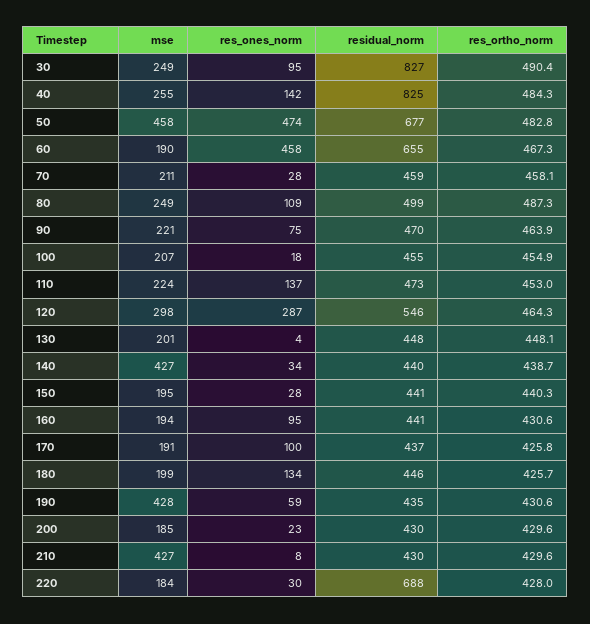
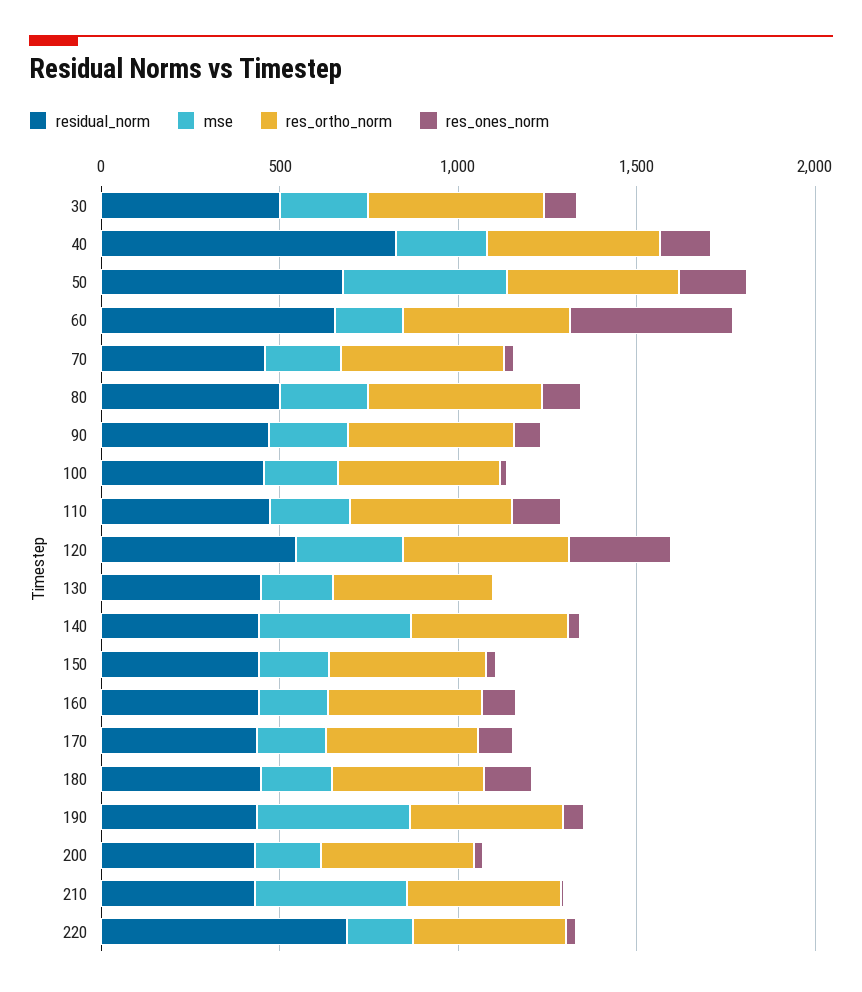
residual_norm, 30: 827 -> 500
res_ones_norm, 50: 474 -> 200

